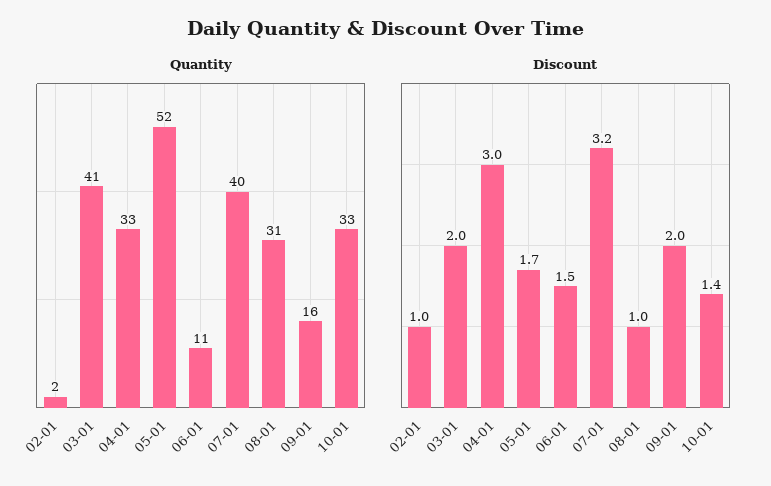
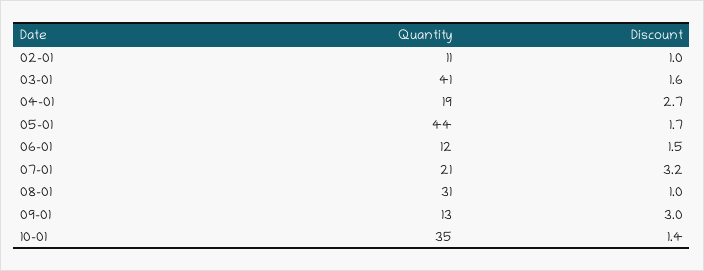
Quantity, 02-01: 2 -> 11
Quantity, 04-01: 33 -> 19
Quantity, 05-01: 52 -> 44
Quantity, 06-01: 11 -> 12
Quantity, 07-01: 40 -> 21
Quantity, 09-01: 16 -> 13
Quantity, 10-01: 33 -> 35
Discount, 03-01: 2 -> 1.6
Discount, 04-01: 3 -> 2.7
Discount, 09-01: 2 -> 3

